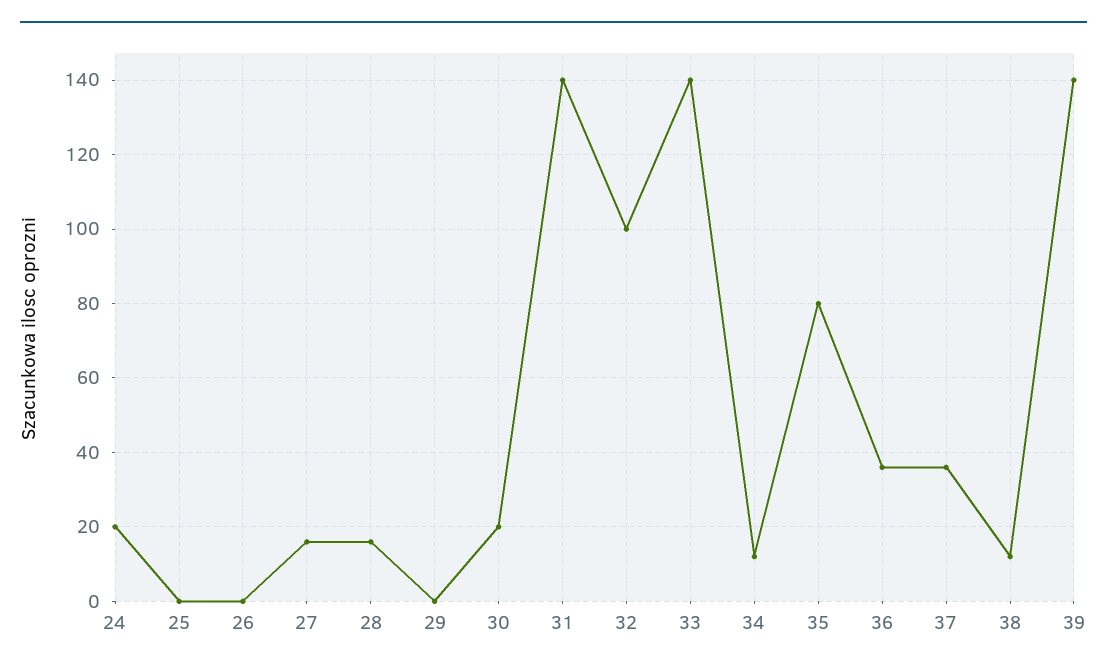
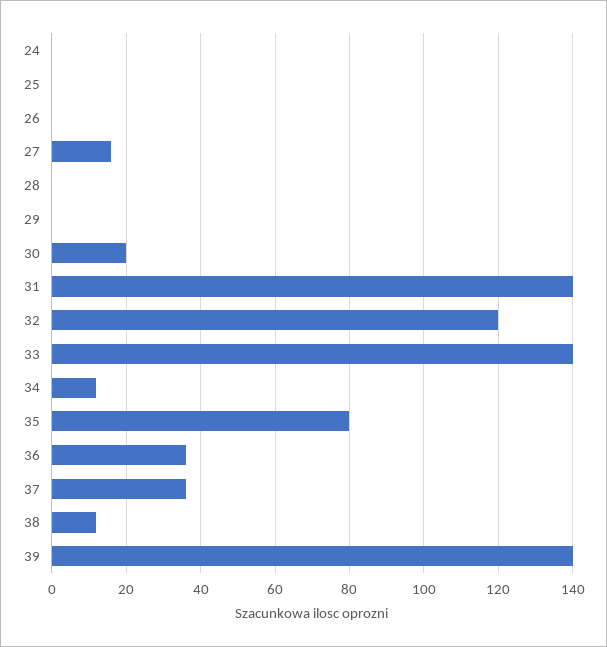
24: 20 -> 0
28: 15 -> 0
32: 100 -> 120

